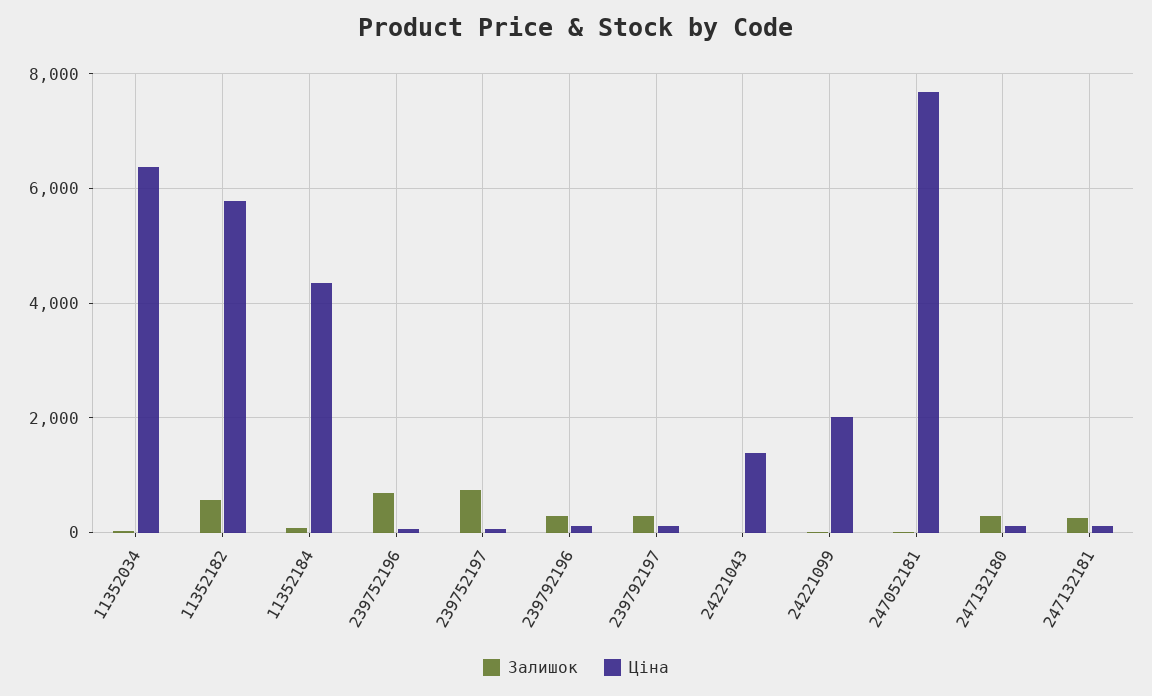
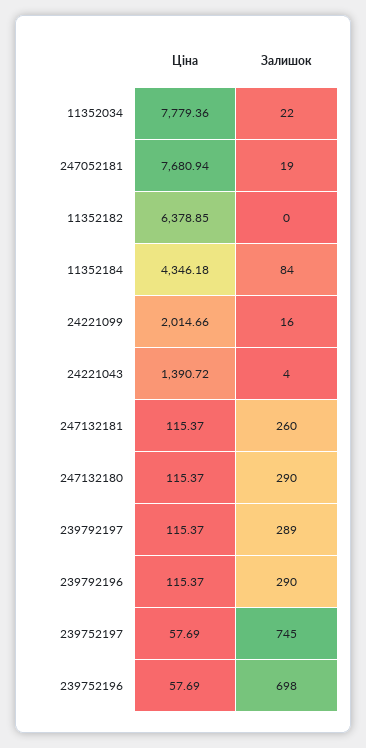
Ціна, 11352034: 6400 -> 7779.36
Залишок, 11352182: 600 -> 0
Ціна, 11352182: 5800 -> 6378.85

